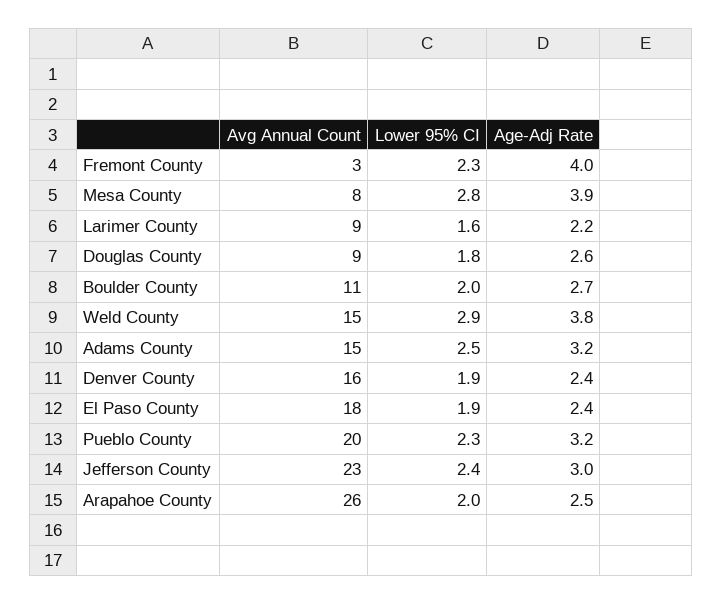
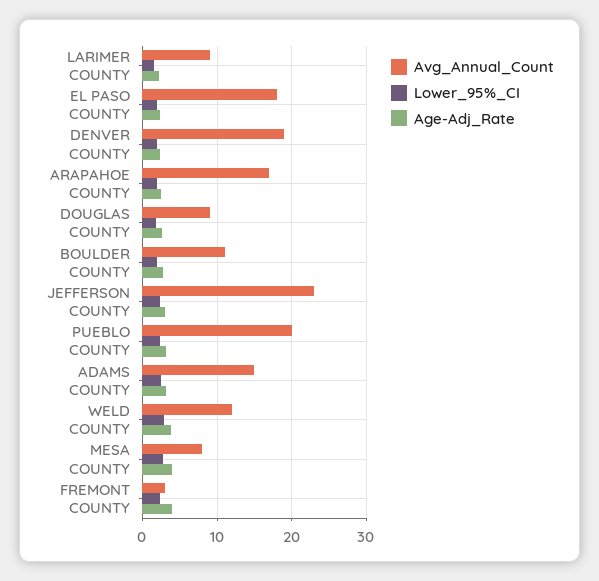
Avg Annual Count, Weld County: 15 -> 12
Avg Annual Count, Denver County: 16 -> 19
Avg Annual Count, Arapahoe County: 26 -> 17

